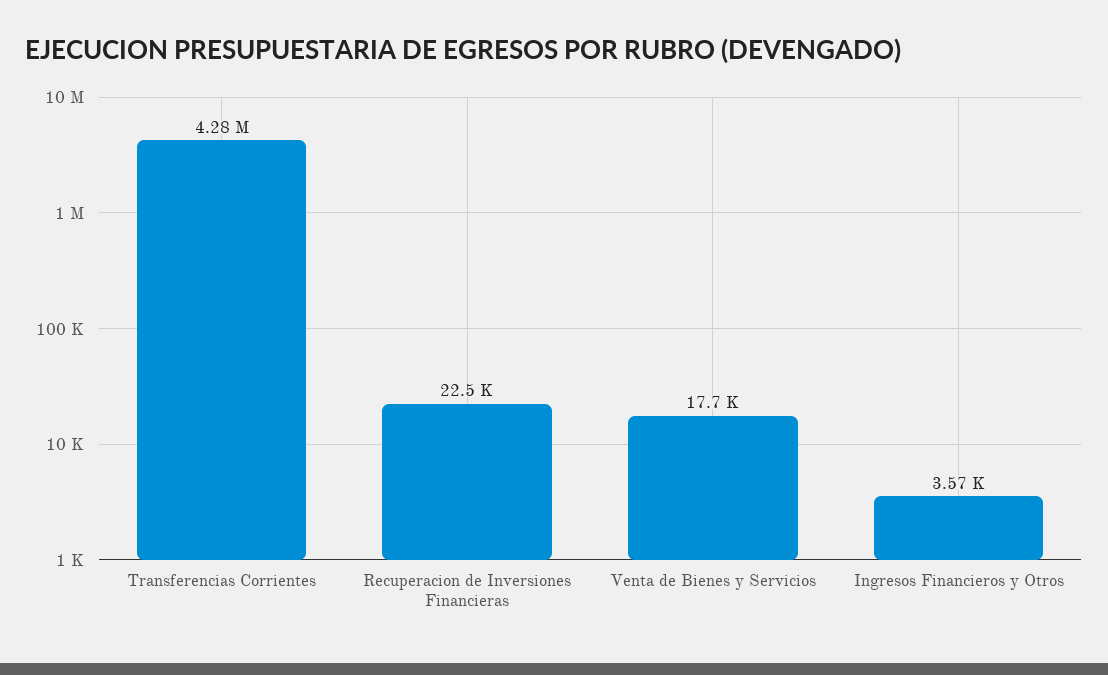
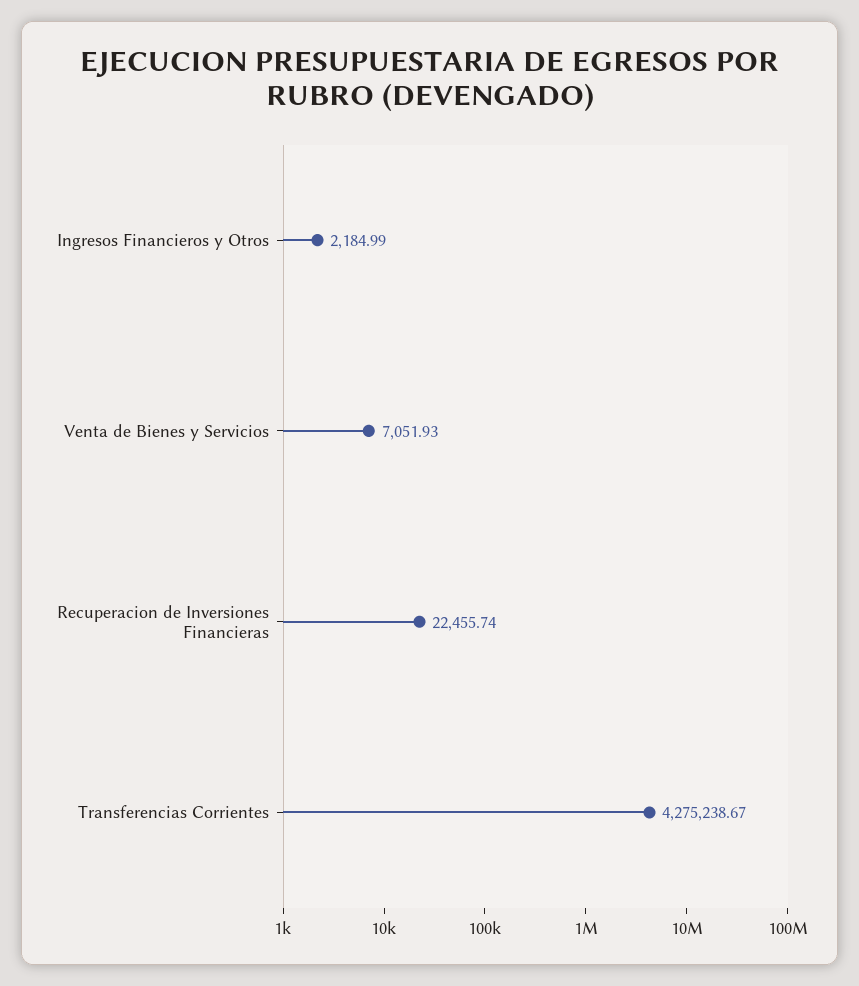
Venta de Bienes y Servicios: 17700 -> 7051.93
Ingresos Financieros y Otros: 3570 -> 2184.99

